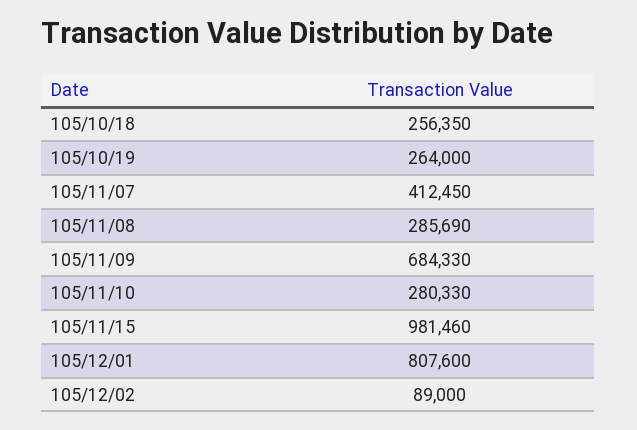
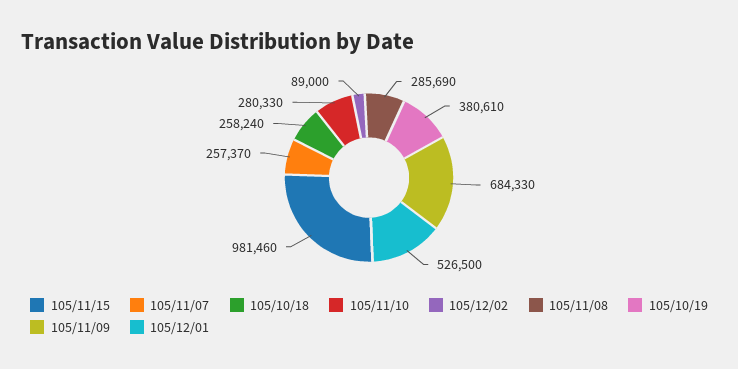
105/10/18: 256350 -> 258240
105/10/19: 264000 -> 380610
105/11/07: 412450 -> 257370
105/12/01: 807600 -> 526500

